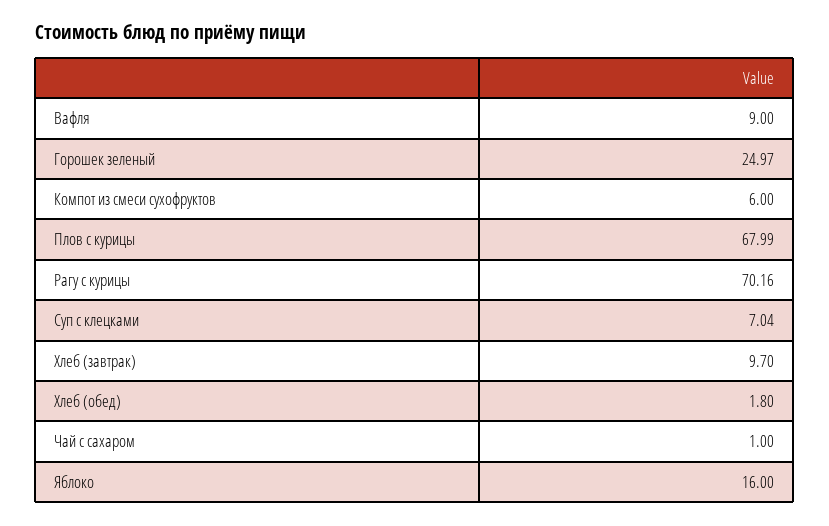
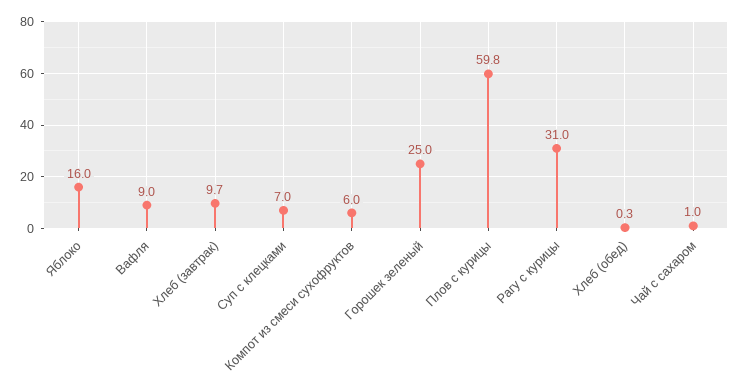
Плов с курицы: 67.99 -> 59.8
Рагу с курицы: 70.16 -> 31
Хлеб (обед): 1.8 -> 0.3

